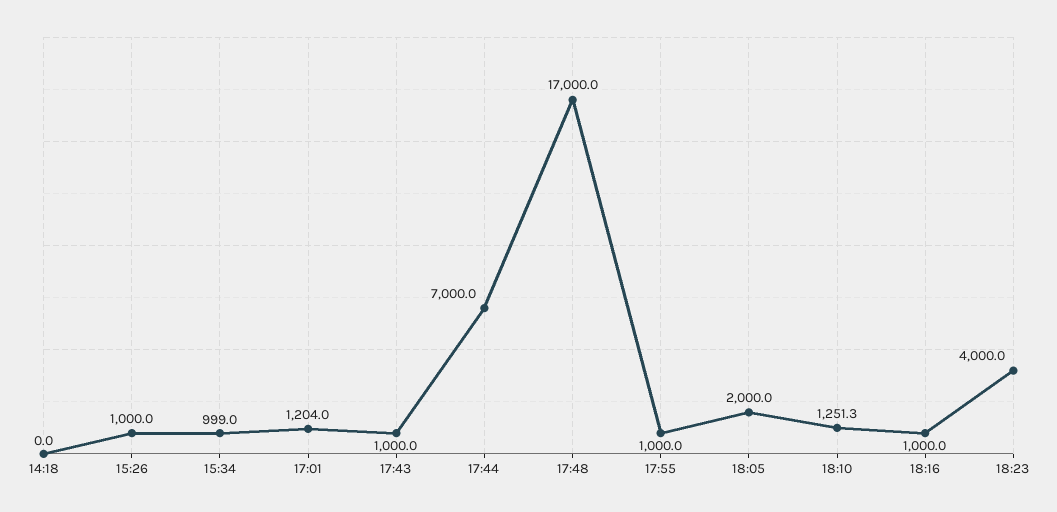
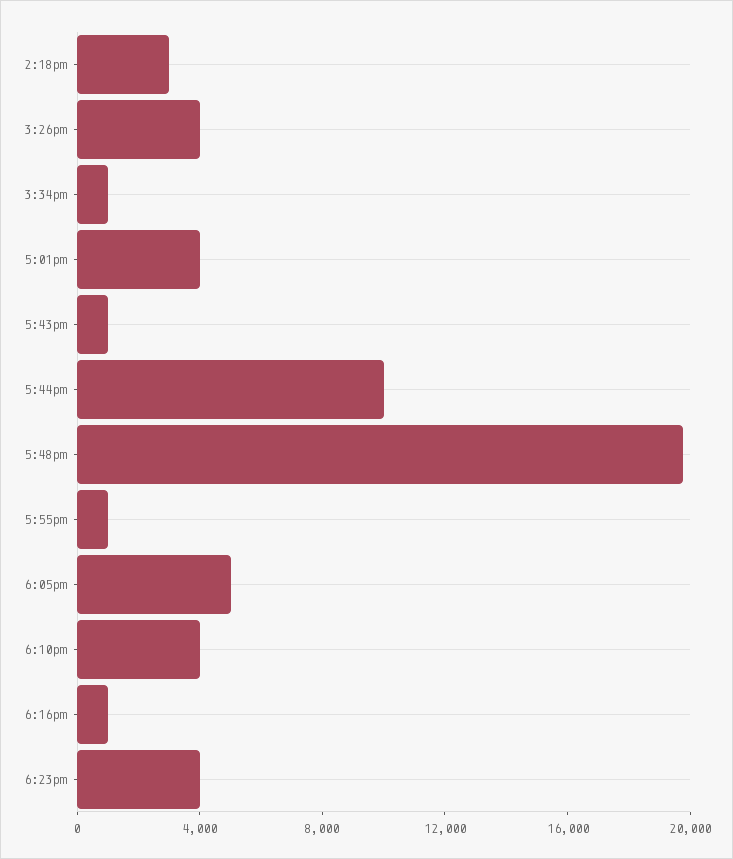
14:18: 0 -> 3000
15:26: 1000 -> 4000
17:01: 1204 -> 4000
17:44: 7000 -> 10000
17:48: 17000 -> 20000
18:05: 2000 -> 5000
18:10: 1251.3 -> 4000

